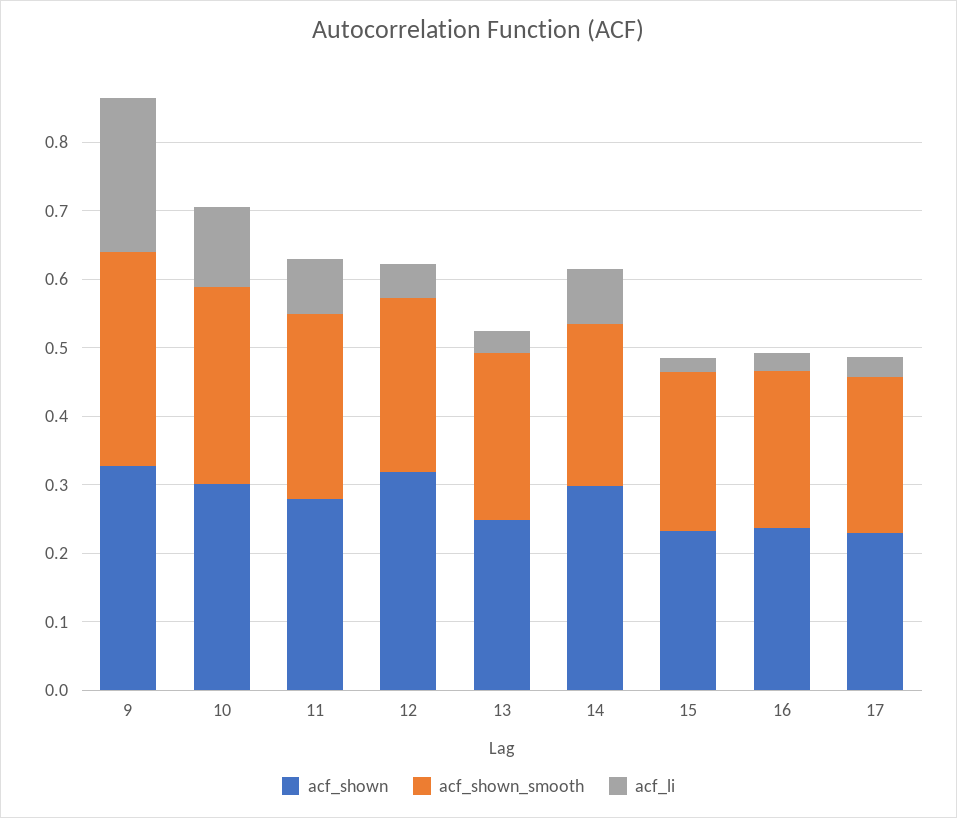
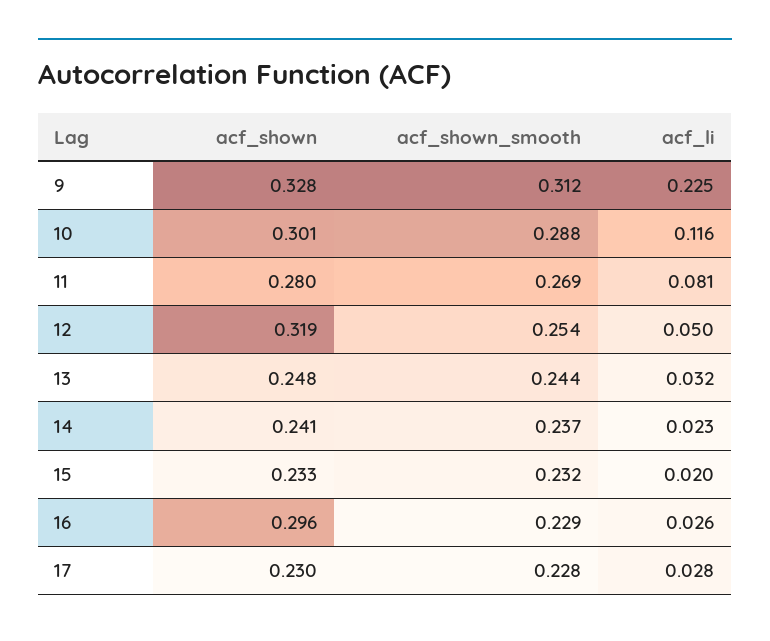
acf_shown, 14: 0.3 -> 0.241
acf_li, 14: 0.08 -> 0.023
acf_shown, 16: 0.24 -> 0.296

